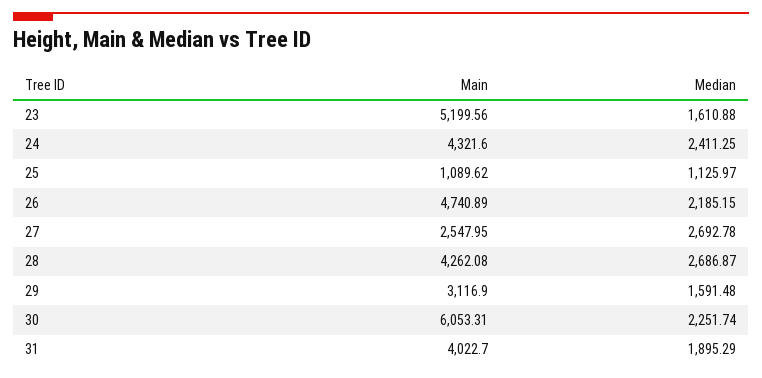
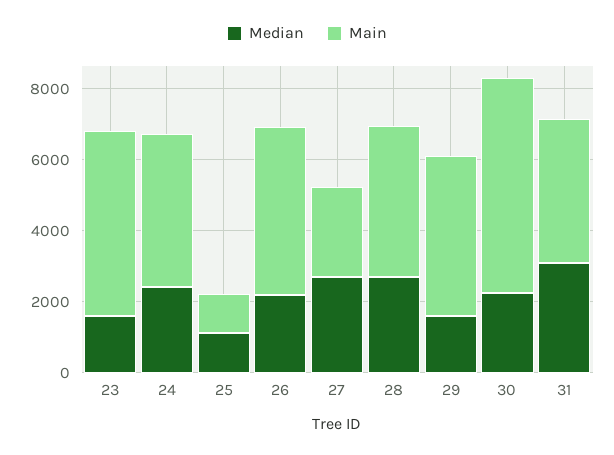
Main, 29: 3116.9 -> 4500
Median, 31: 1895.29 -> 3000

